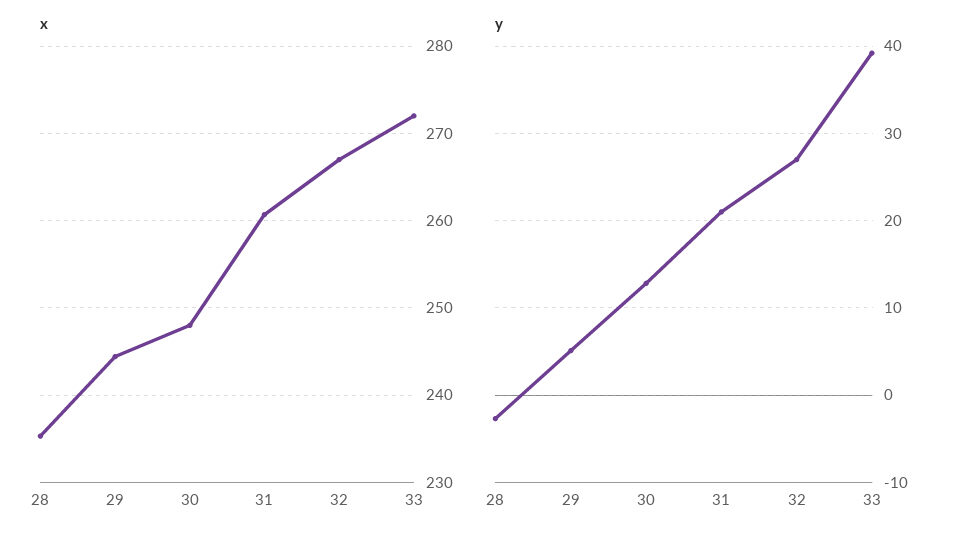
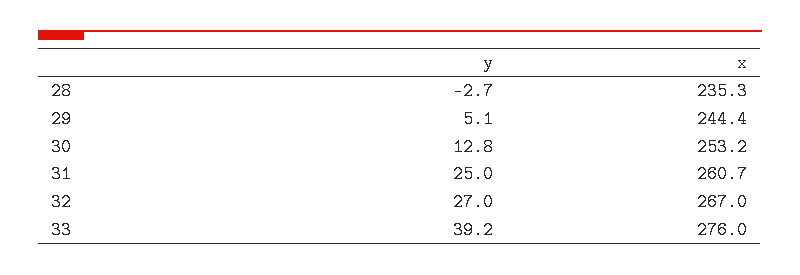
x, 30: 248 -> 253.2
x, 33: 272 -> 276
y, 31: 21 -> 25

